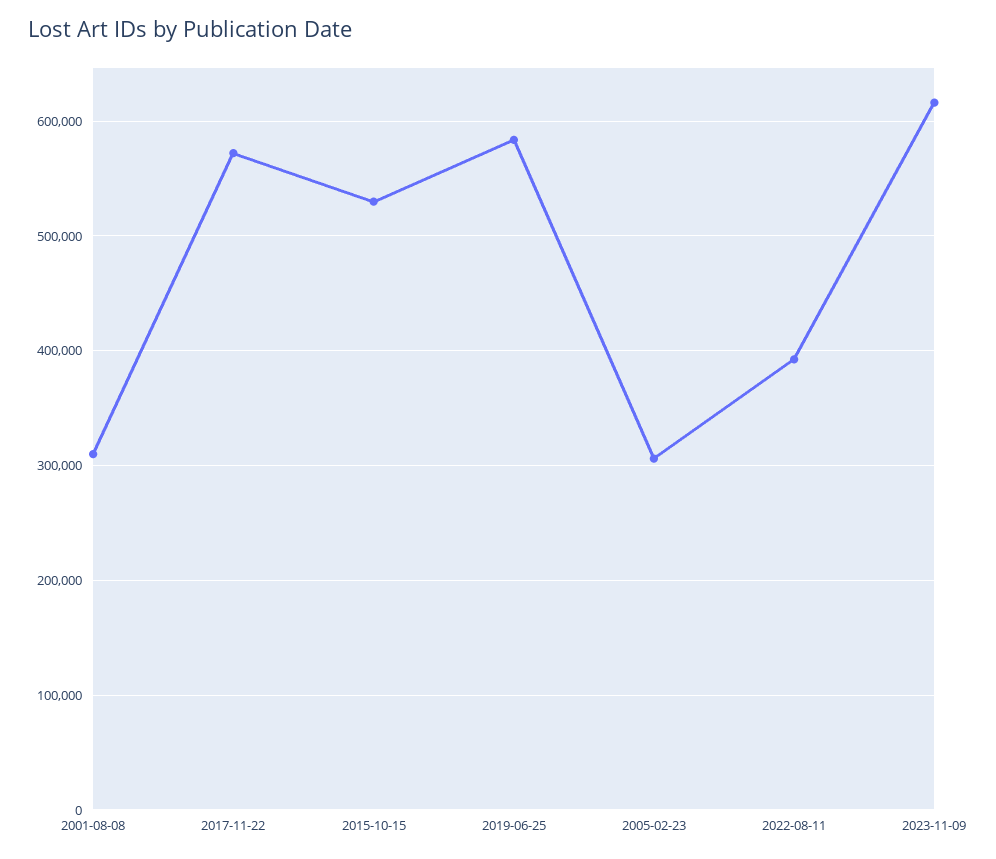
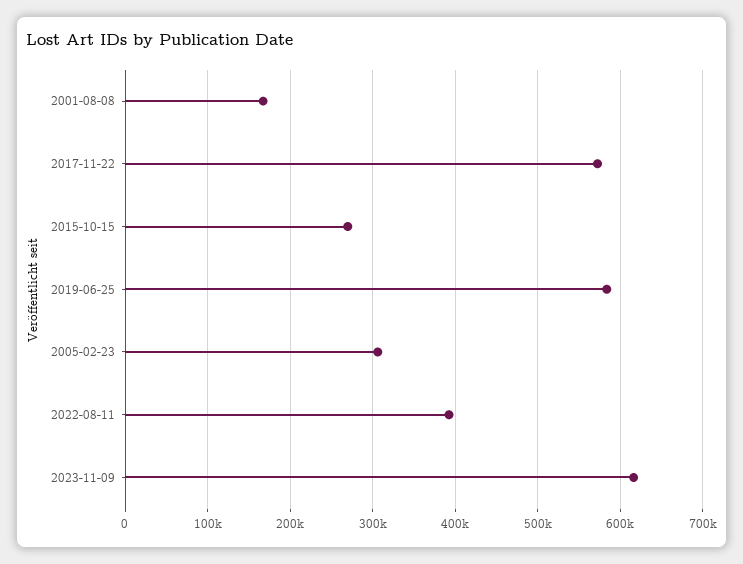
2001-08-08: 310000 -> 170000
2015-10-15: 530000 -> 270000

